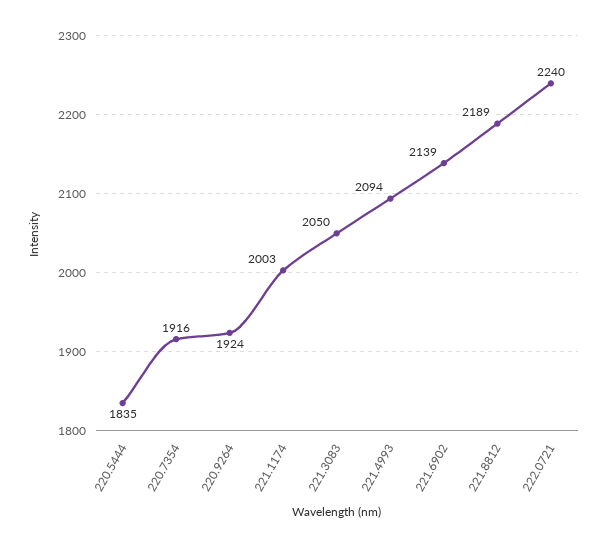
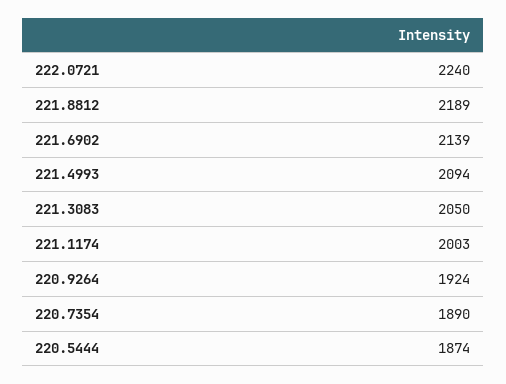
220.5444: 1835 -> 1874
220.7354: 1916 -> 1890

